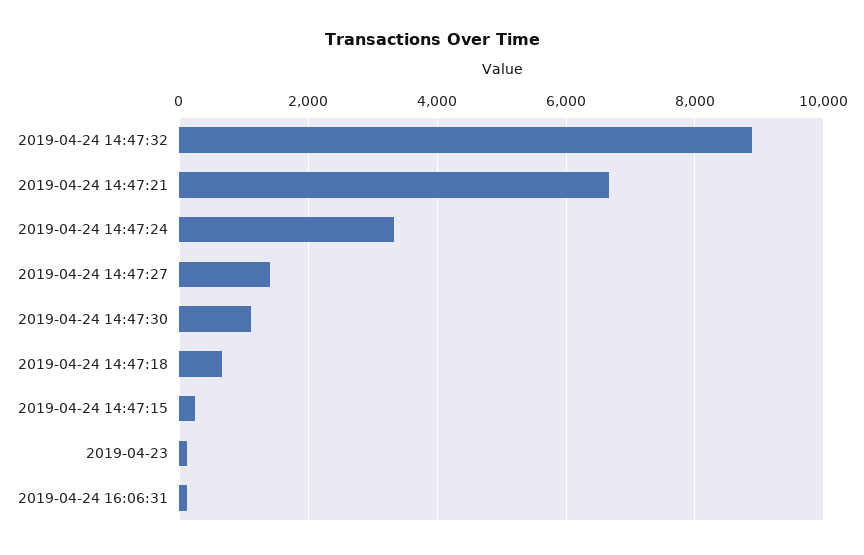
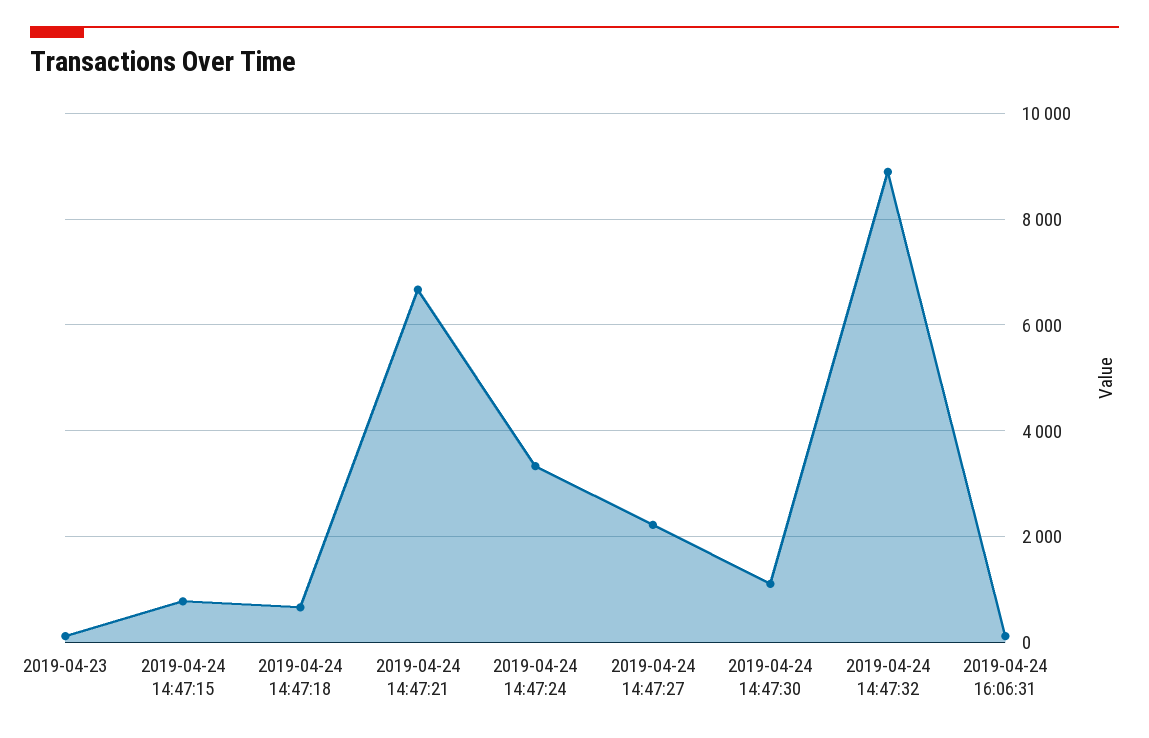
2019-04-24 14:47:27: 1400 -> 2200
2019-04-24 14:47:15: 200 -> 800

